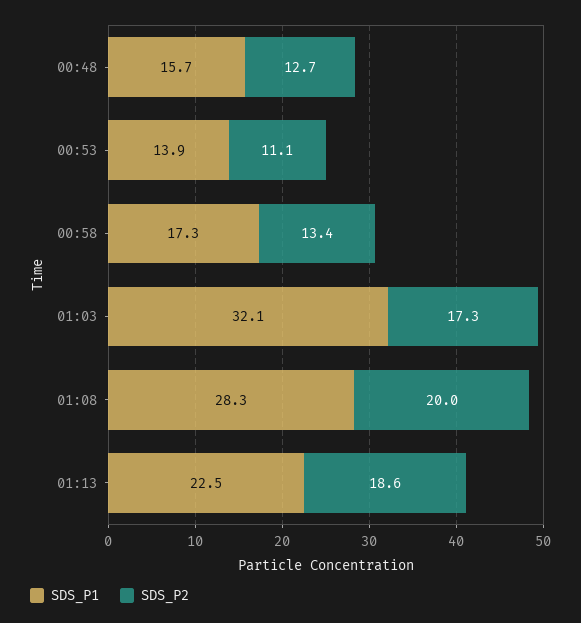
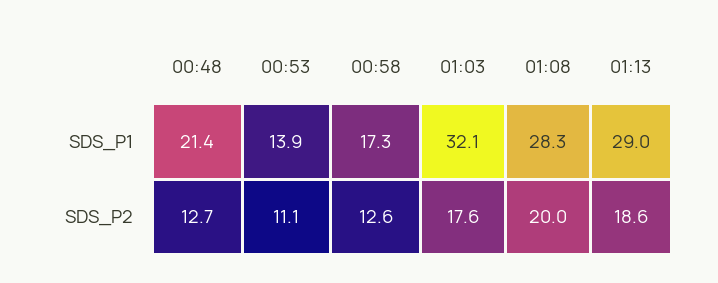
SDS_P1, 00:48: 15.7 -> 21.4
SDS_P2, 00:58: 13.4 -> 12.6
SDS_P2, 01:03: 17.3 -> 17.6
SDS_P1, 01:13: 22.5 -> 29

